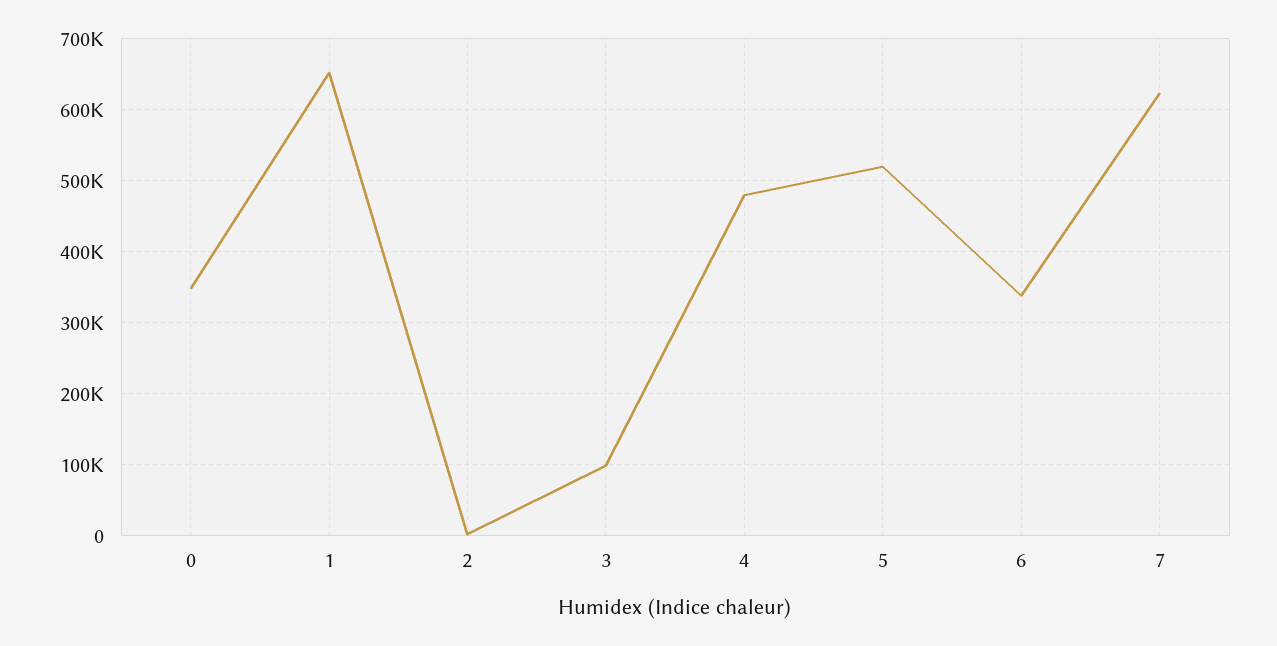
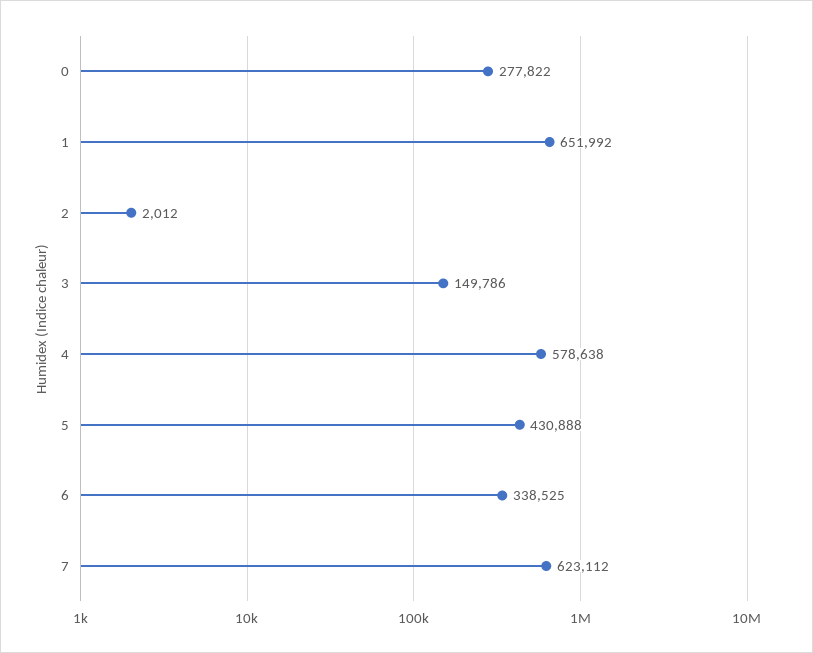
0: 350000 -> 277822
3: 100000 -> 149786
4: 480000 -> 578638
5: 520000 -> 430888

